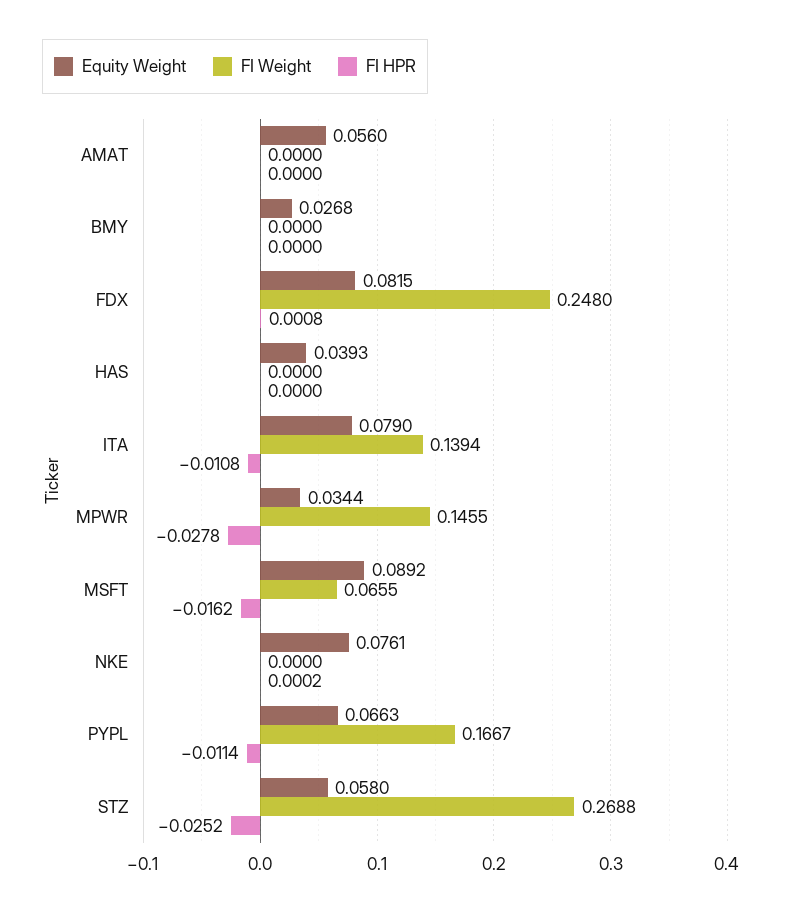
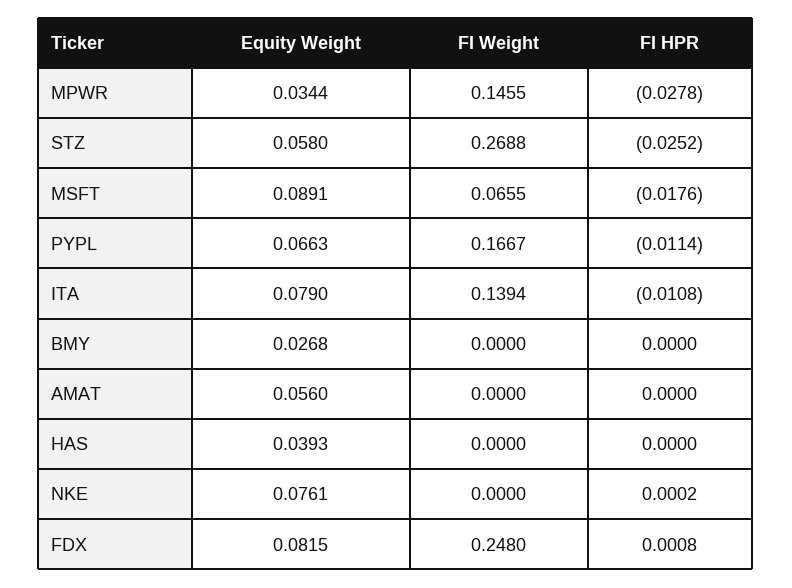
Equity Weight, MSFT: 0.0892 -> 0.0891
FI HPR, MSFT: -0.0162 -> -0.0176

